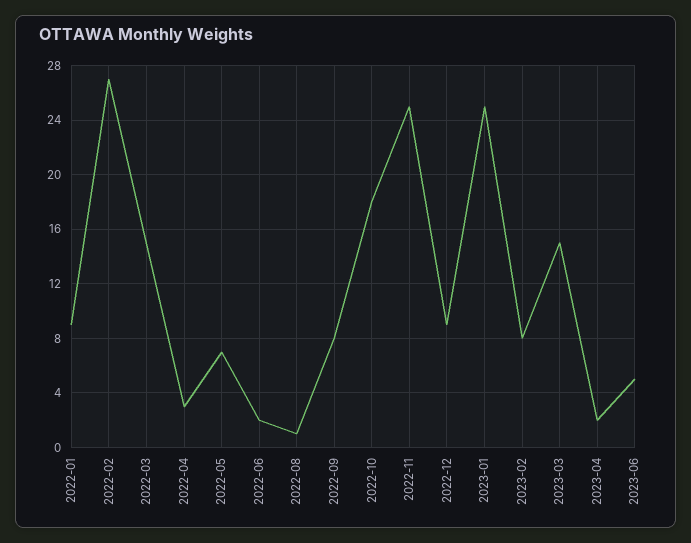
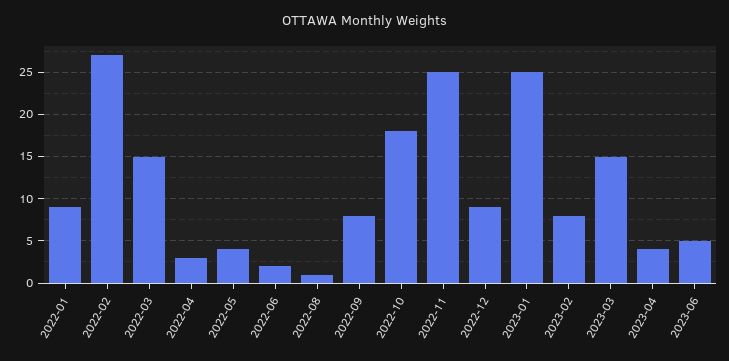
2022-05: 7 -> 4
2023-04: 2 -> 4

